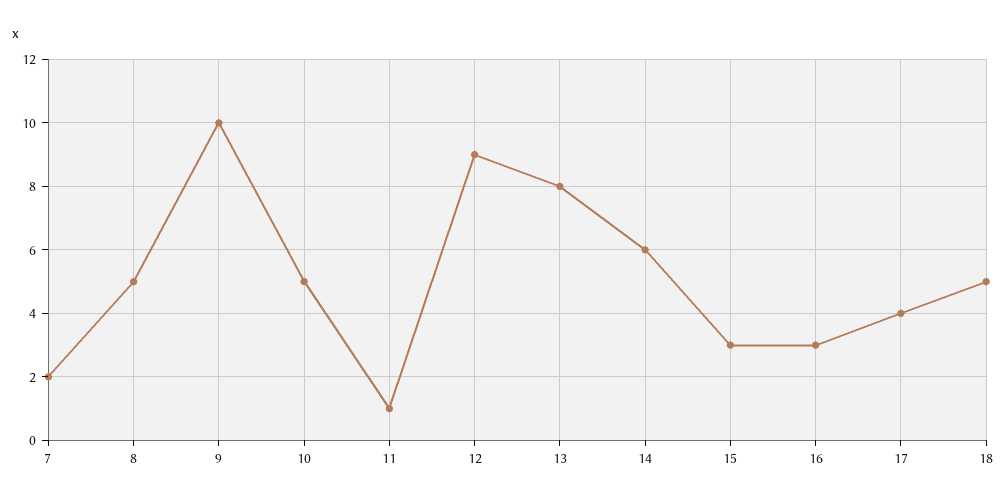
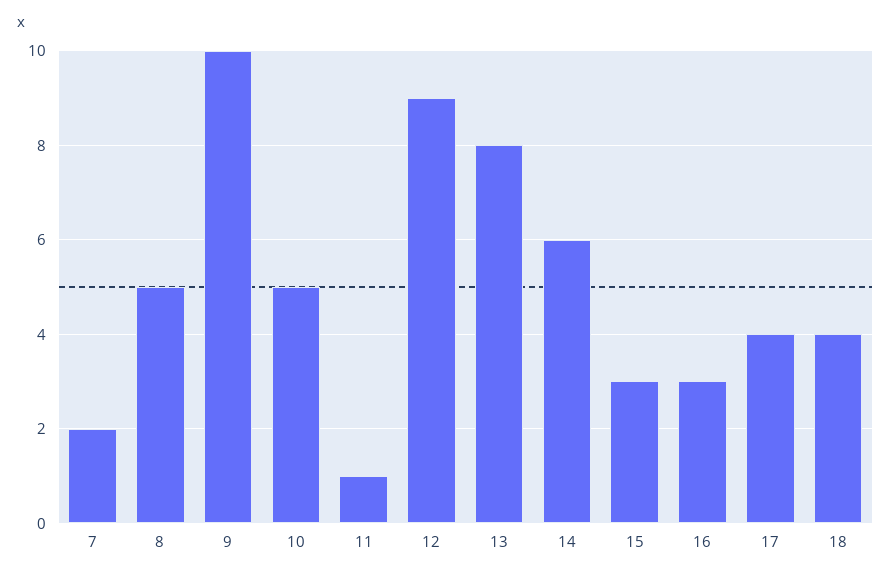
18: 5 -> 4

